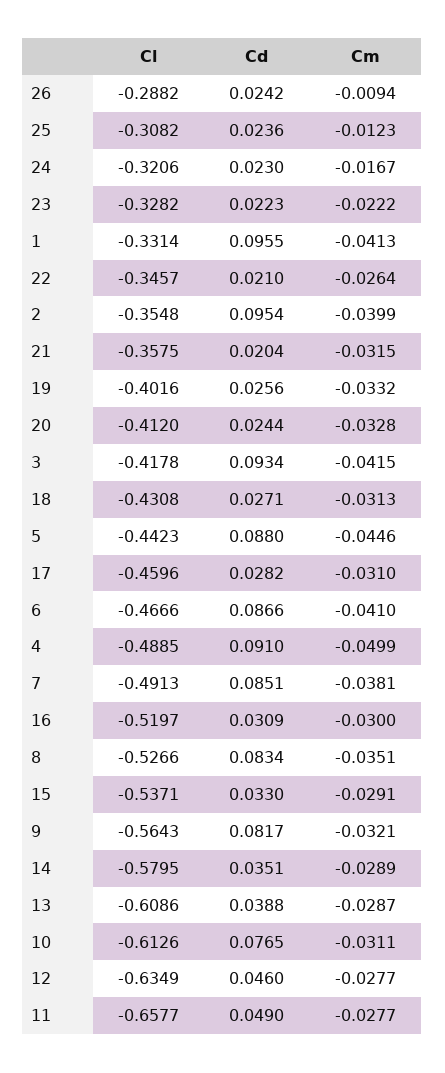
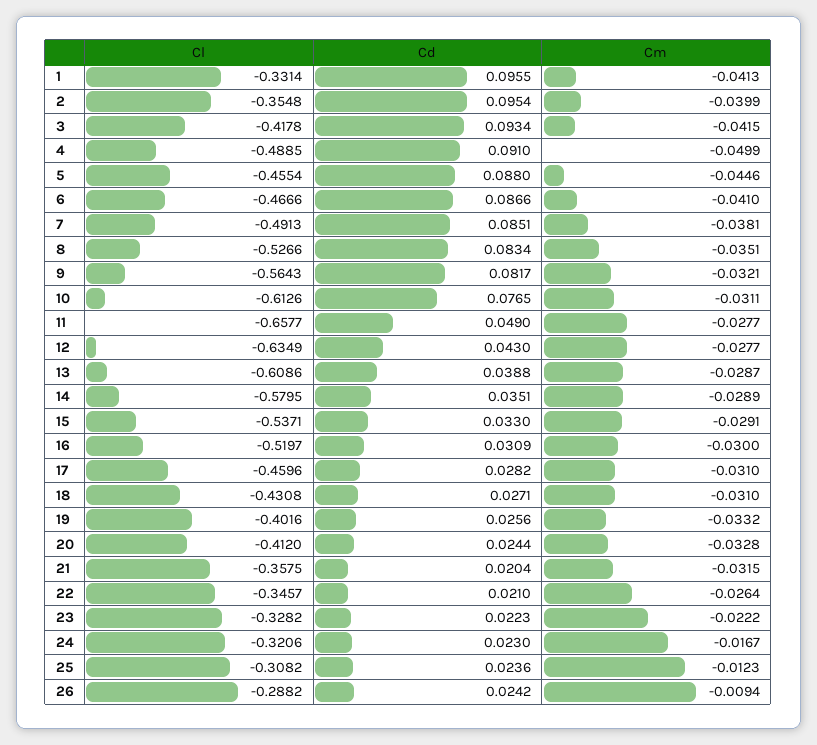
Cm, 18: -0.0313 -> -0.031
Cl, 5: -0.4423 -> -0.4554
Cd, 12: 0.046 -> 0.043

